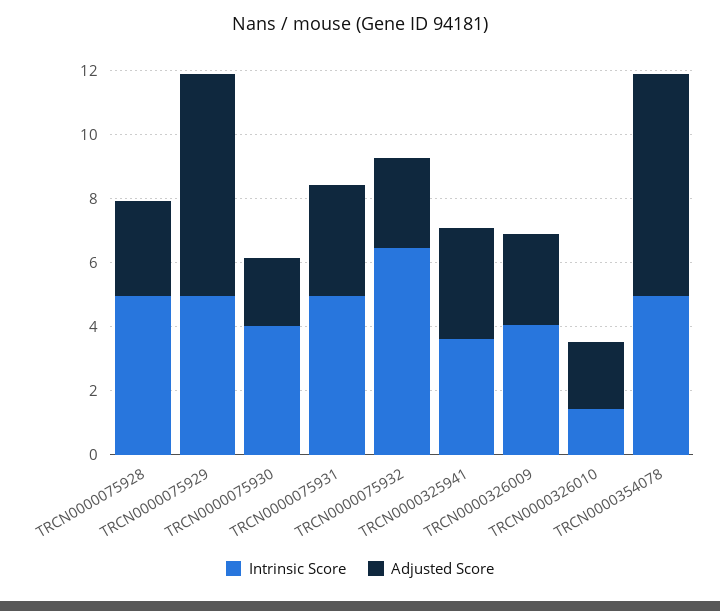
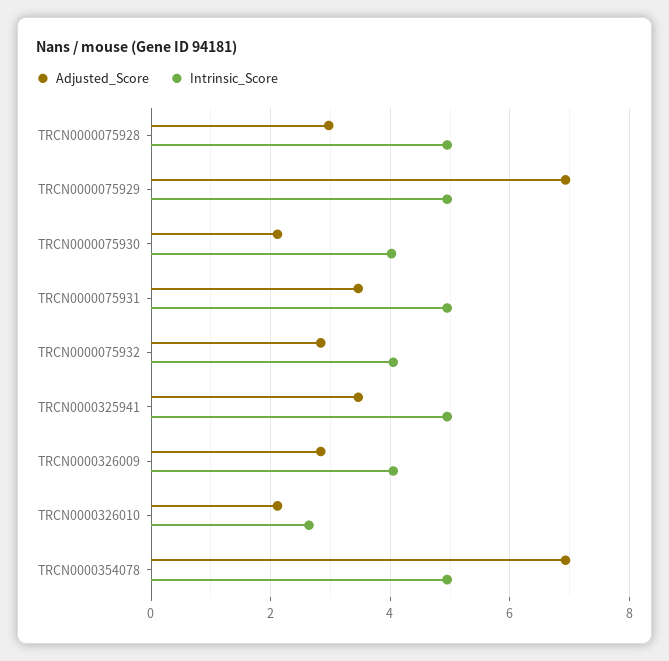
Intrinsic Score, TRCN0000075932: 6.5 -> 4
Intrinsic Score, TRCN0000325941: 3.5 -> 5
Intrinsic Score, TRCN0000326010: 1.5 -> 2.6

